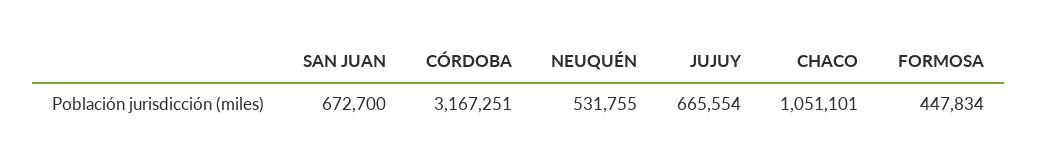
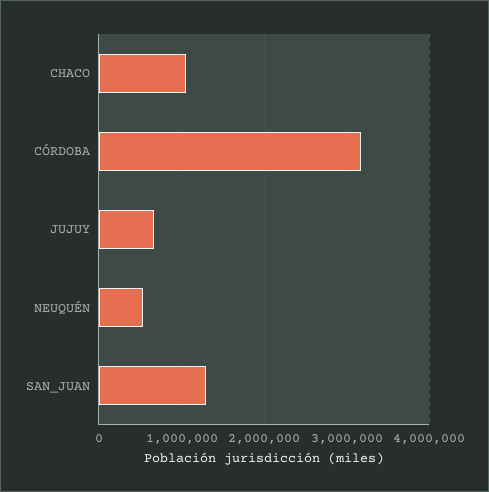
SAN JUAN: 672700 -> 1300000
FORMOSA: 447834 -> none

